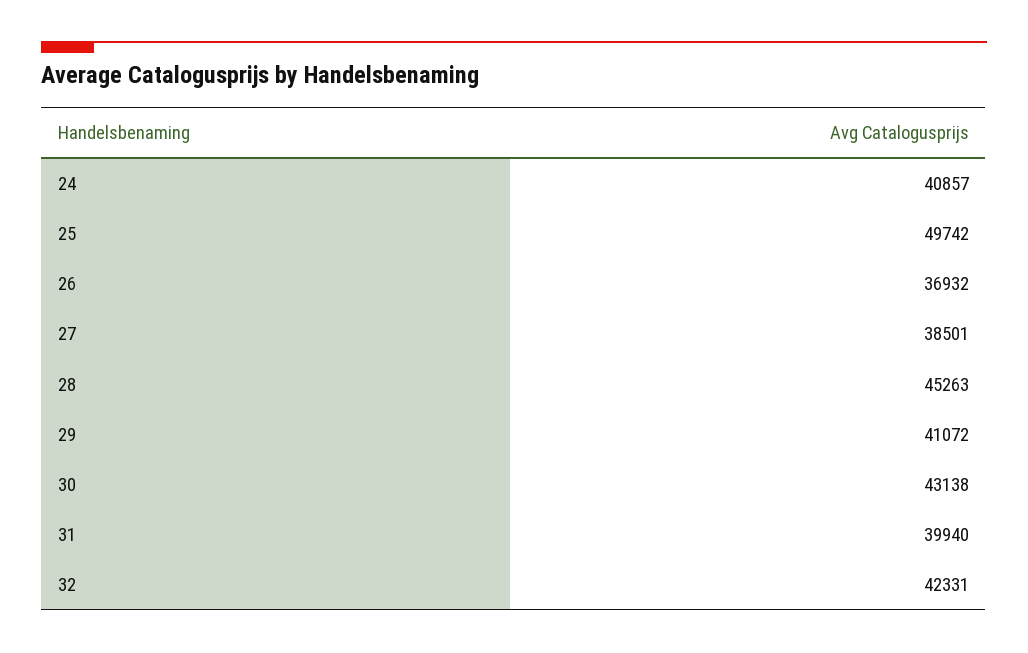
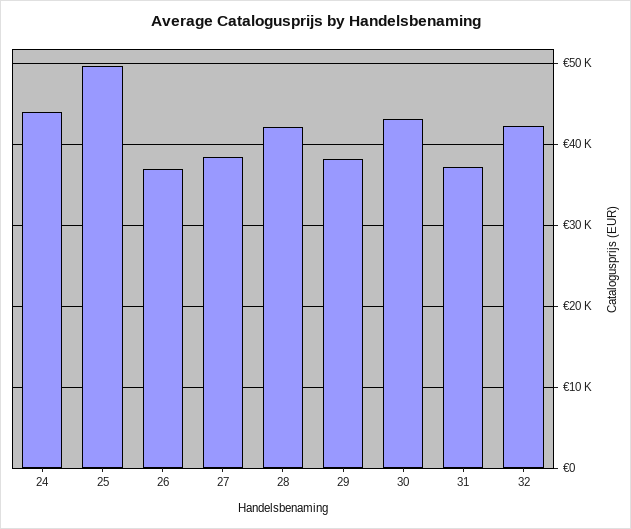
24: 40857 -> 44000
28: 45263 -> 42000
29: 41072 -> 38000
31: 39940 -> 37000

